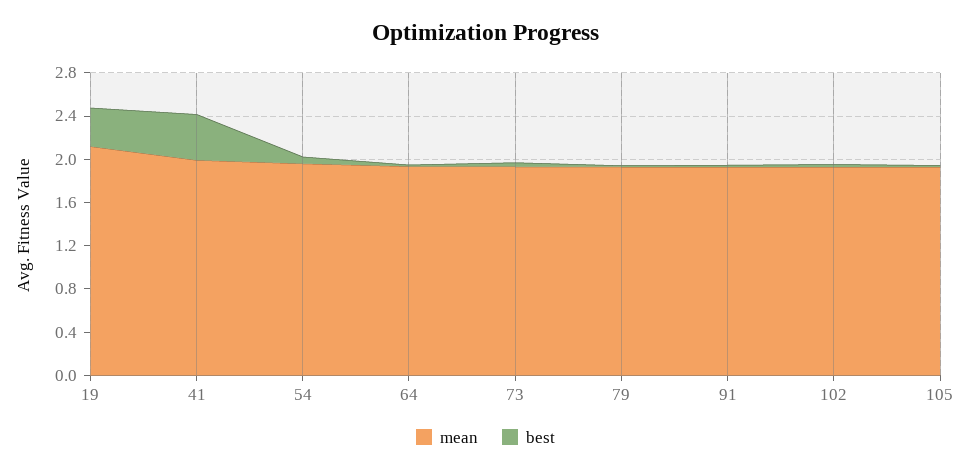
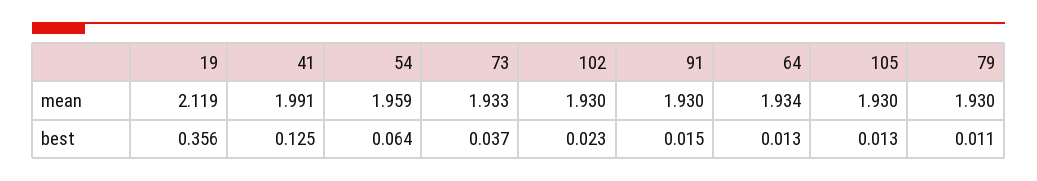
best, 41: 0.4 -> 0.125

